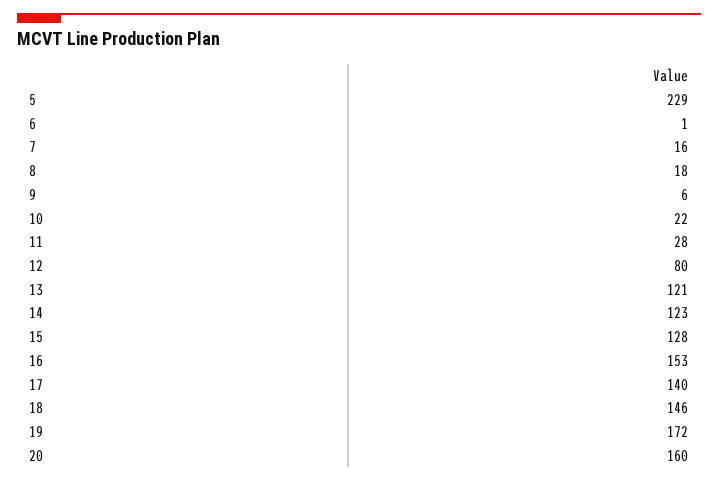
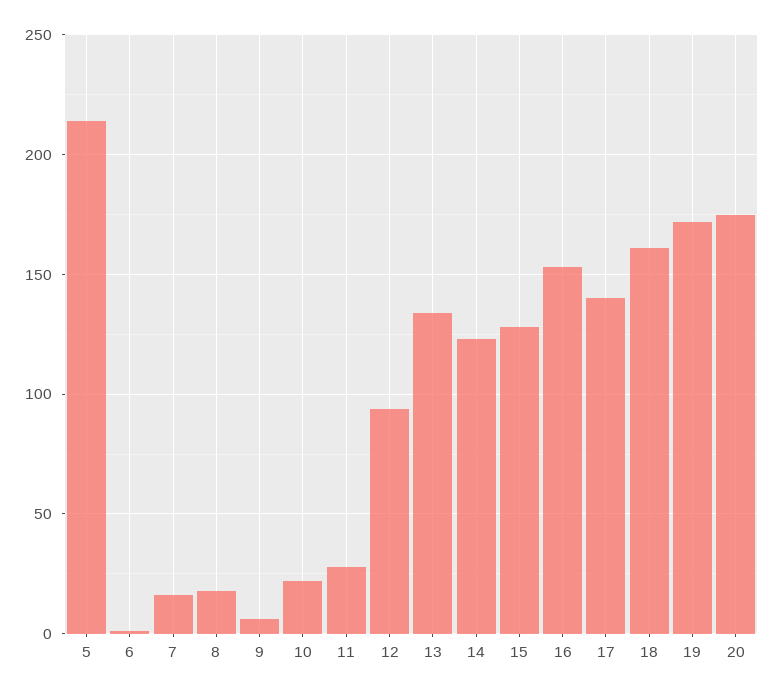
5: 229 -> 215
12: 80 -> 95
13: 121 -> 135
18: 146 -> 160
20: 160 -> 175

